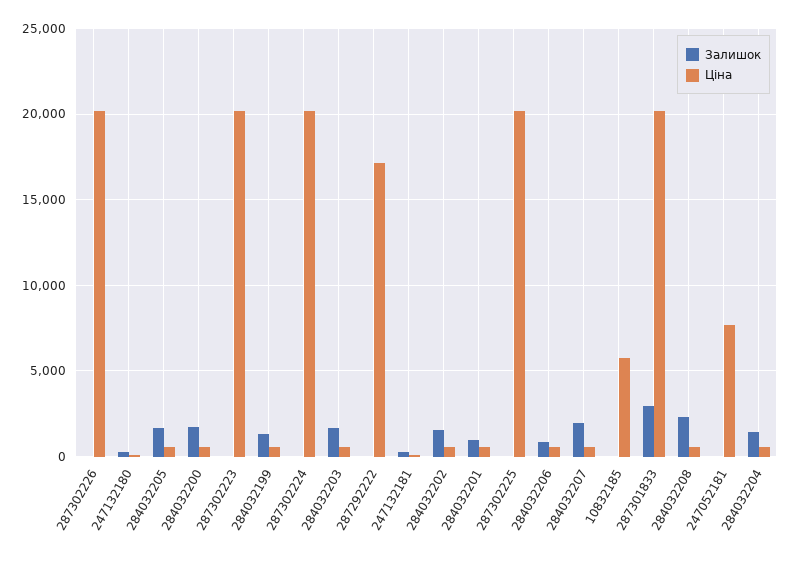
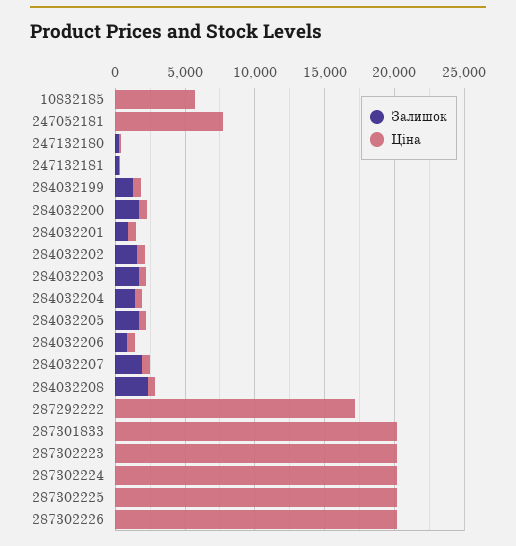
Залишок, 287301833: 3000 -> 0

